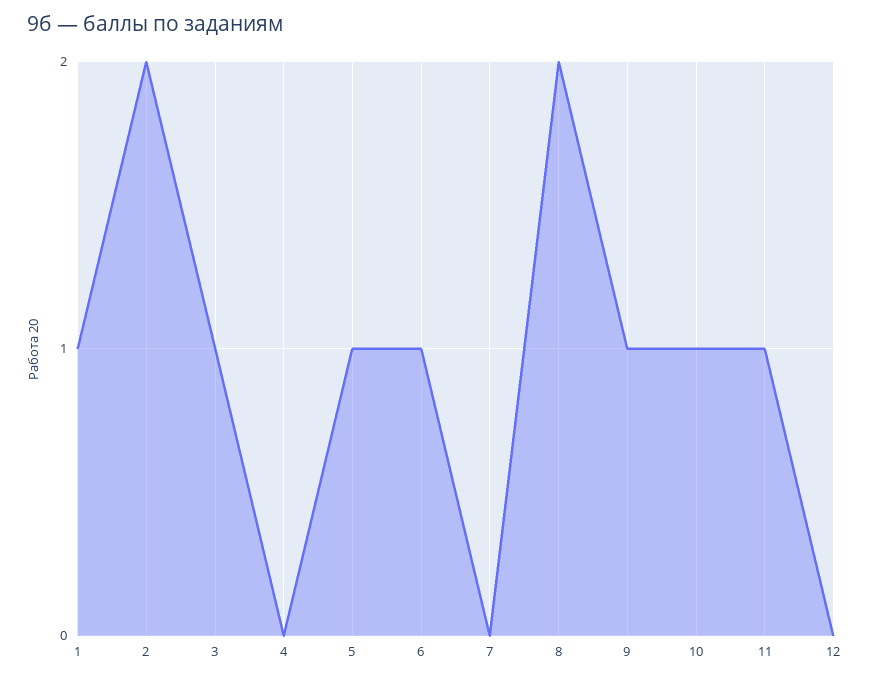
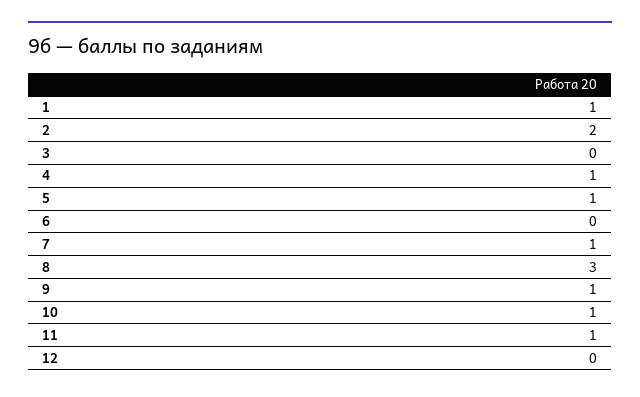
3: 1 -> 0
4: 0 -> 1
6: 1 -> 0
7: 0 -> 1
8: 2 -> 3

